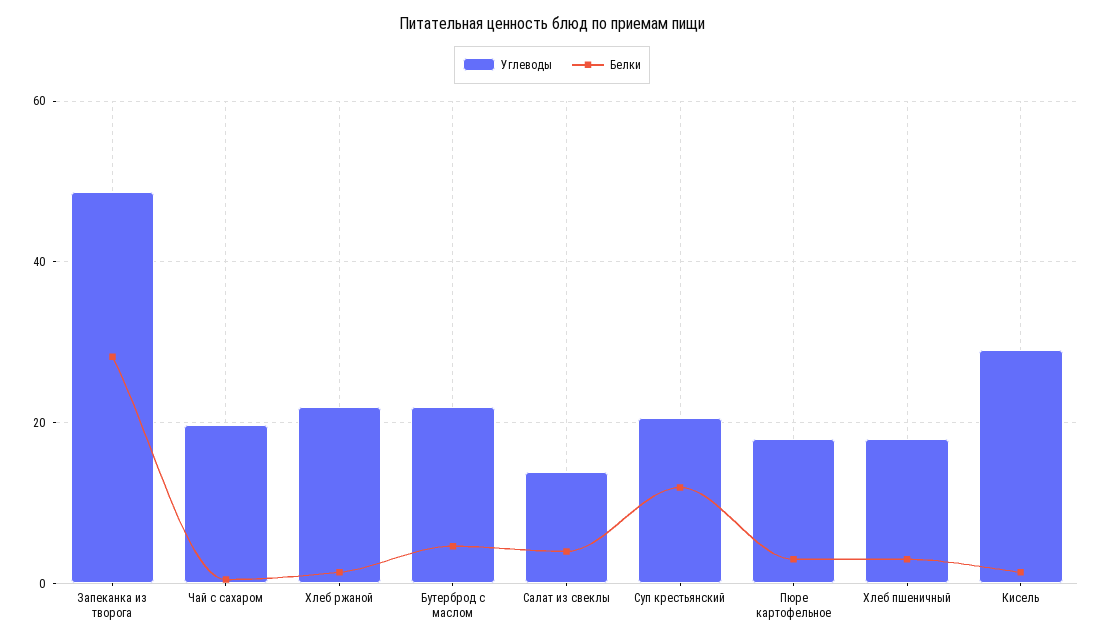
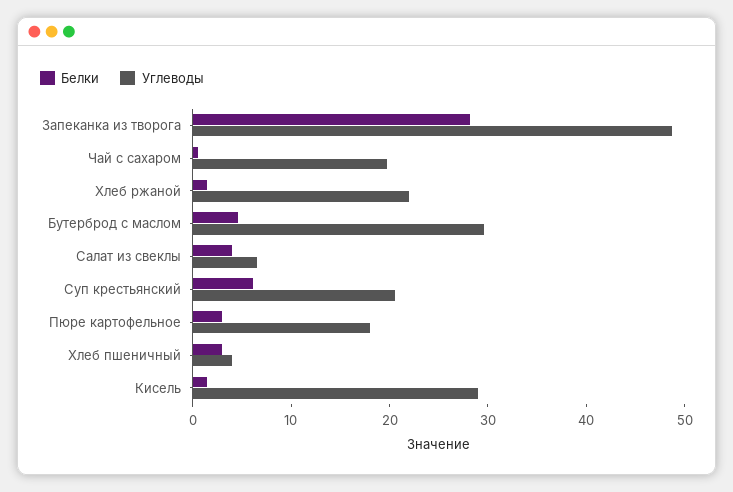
Углеводы, Бутерброд с маслом: 22 -> 30
Углеводы, Салат из свеклы: 14 -> 6
Белки, Суп крестьянский: 12 -> 6
Углеводы, Хлеб пшеничный: 18 -> 4

